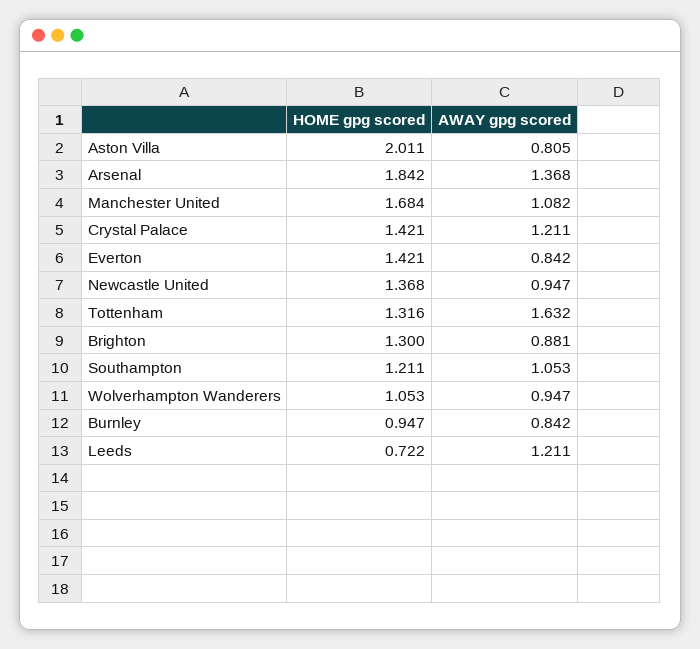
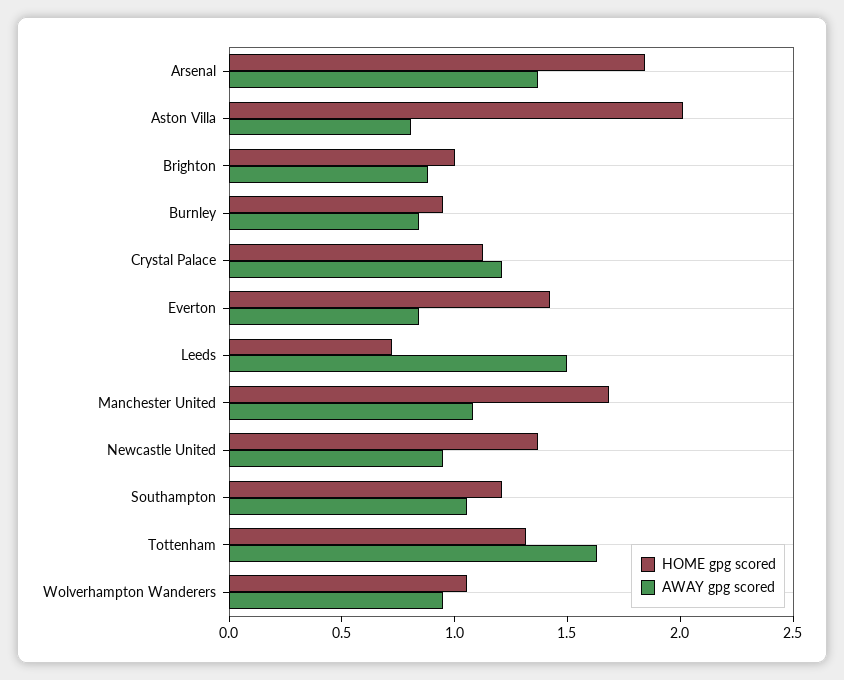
HOME gpg scored, Crystal Palace: 1.421 -> 1.1
HOME gpg scored, Brighton: 1.3 -> 1
AWAY gpg scored, Leeds: 1.211 -> 1.5

